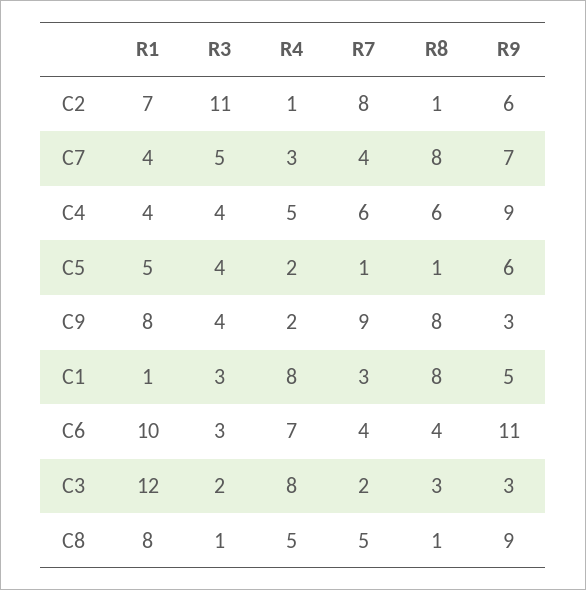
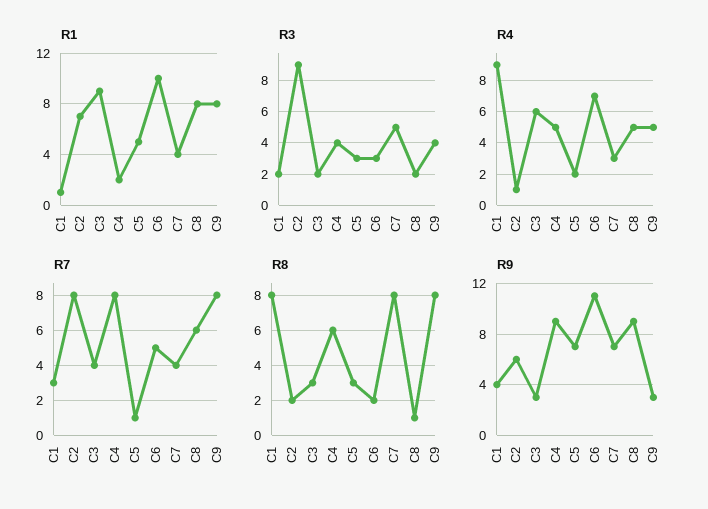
R3, C2: 11 -> 9
R8, C2: 1 -> 2
R1, C4: 4 -> 2
R7, C4: 6 -> 8
R3, C5: 4 -> 3
R8, C5: 1 -> 3
R9, C5: 6 -> 7
R4, C9: 2 -> 5
R7, C9: 9 -> 8
R3, C1: 3 -> 2
R4, C1: 8 -> 9
R9, C1: 5 -> 4
R7, C6: 4 -> 5
R8, C6: 4 -> 2
R1, C3: 12 -> 9
R4, C3: 8 -> 6
R7, C3: 2 -> 4
R3, C8: 1 -> 2
R7, C8: 5 -> 6

